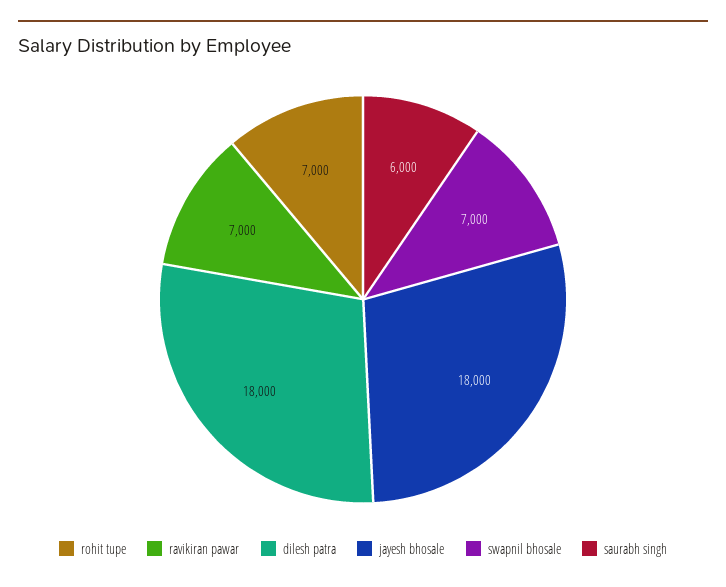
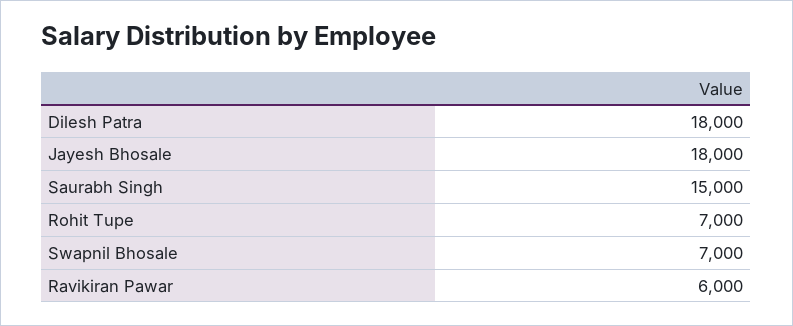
ravikiran pawar: 7000 -> 6000
saurabh singh: 6000 -> 15000

